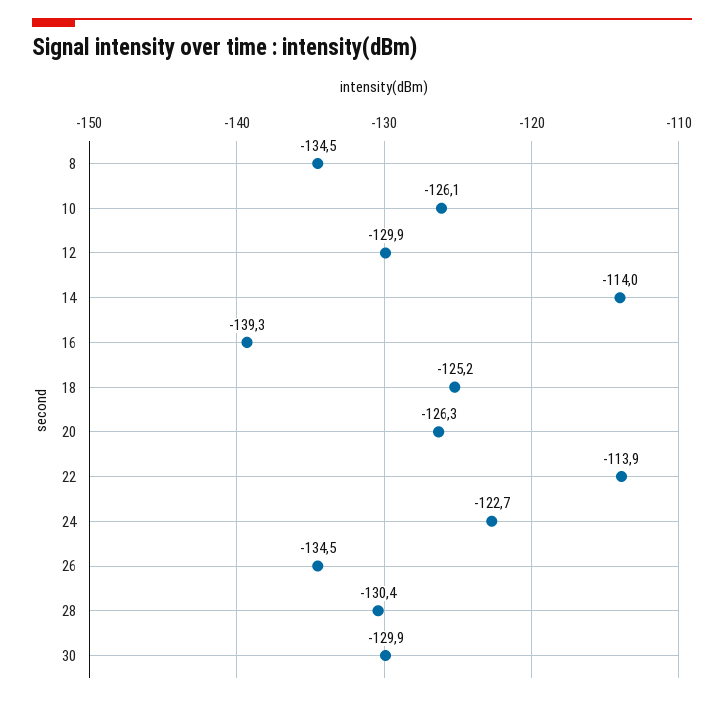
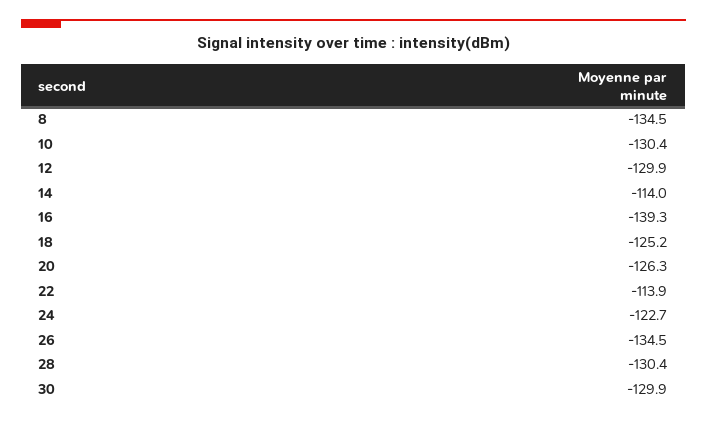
10: -126.1 -> -130.4

